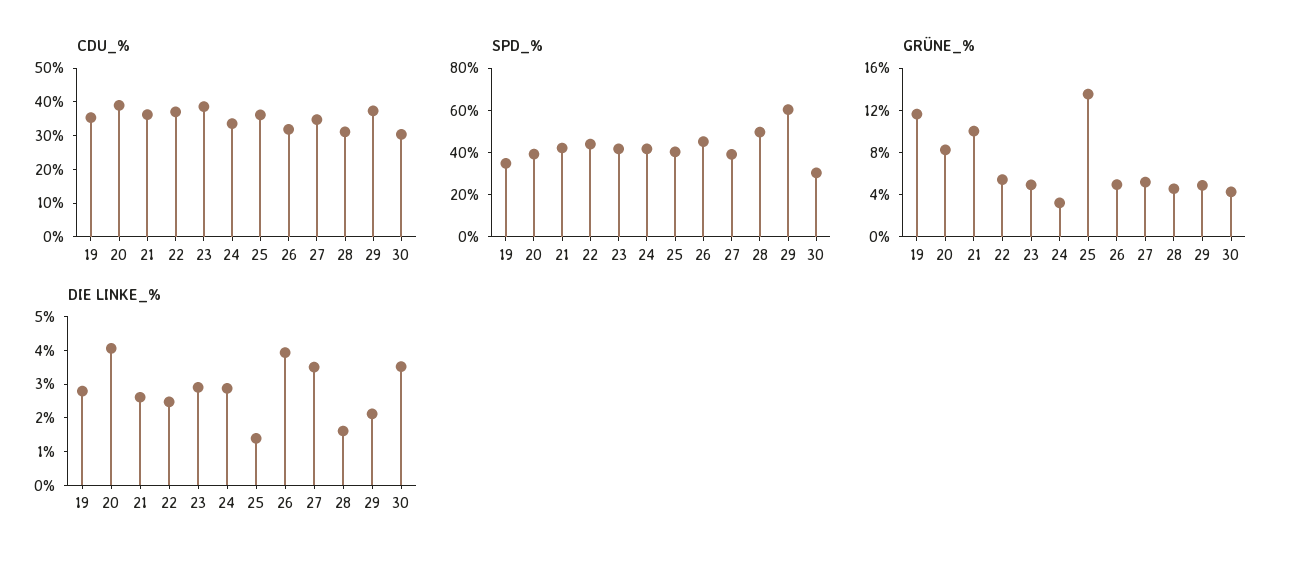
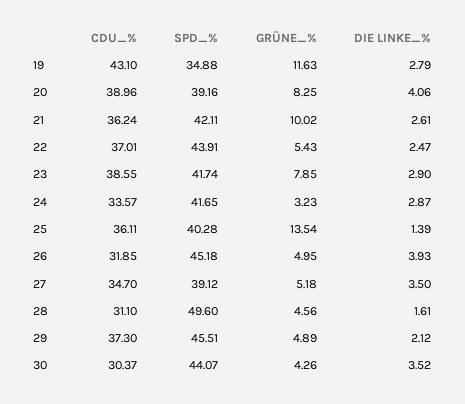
CDU_%, 19: 35 -> 43.1
SPD_%, 29: 60 -> 45.51
SPD_%, 30: 30 -> 44.07
GRÜNE_%, 23: 5 -> 7.85

